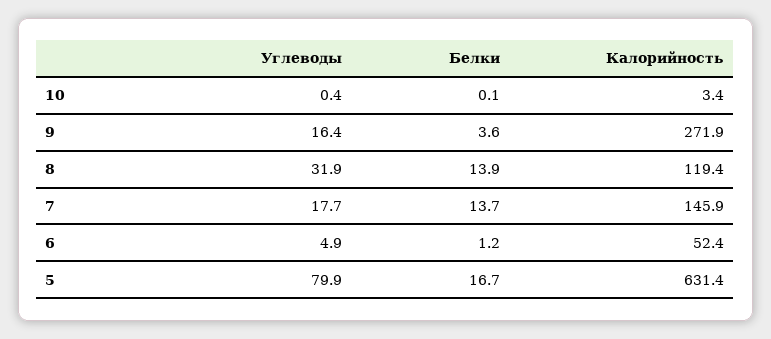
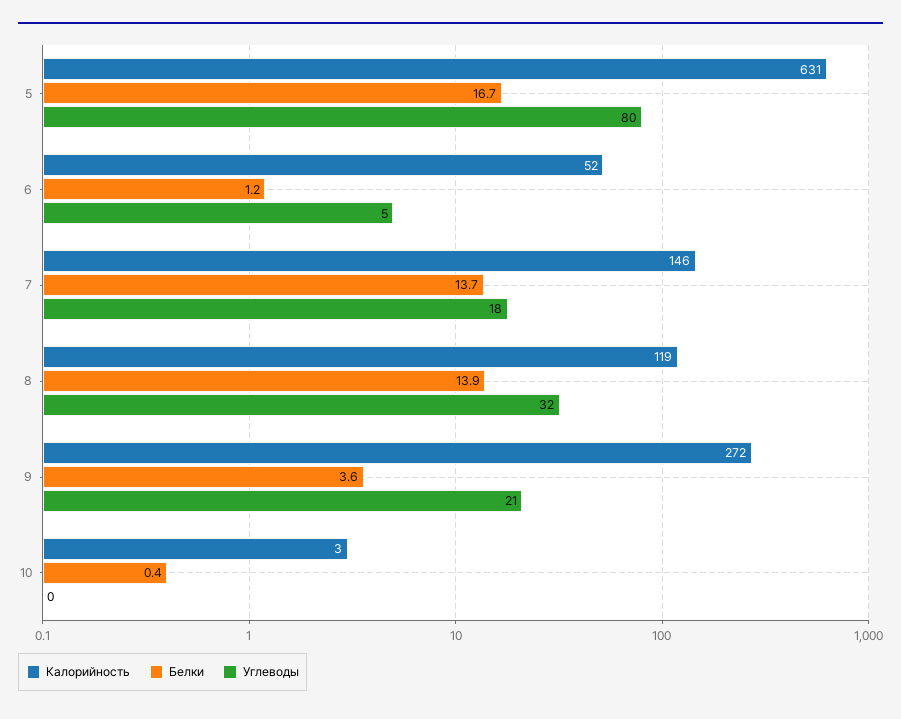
Белки, 10: 0.1 -> 0.4
Углеводы, 9: 16.4 -> 21

